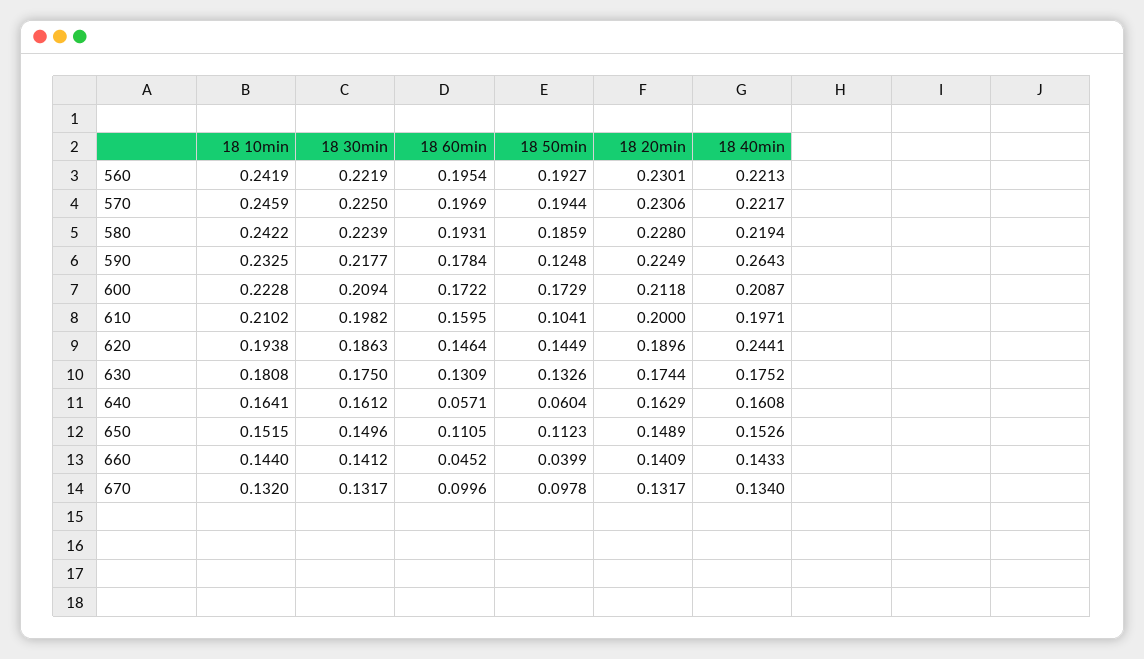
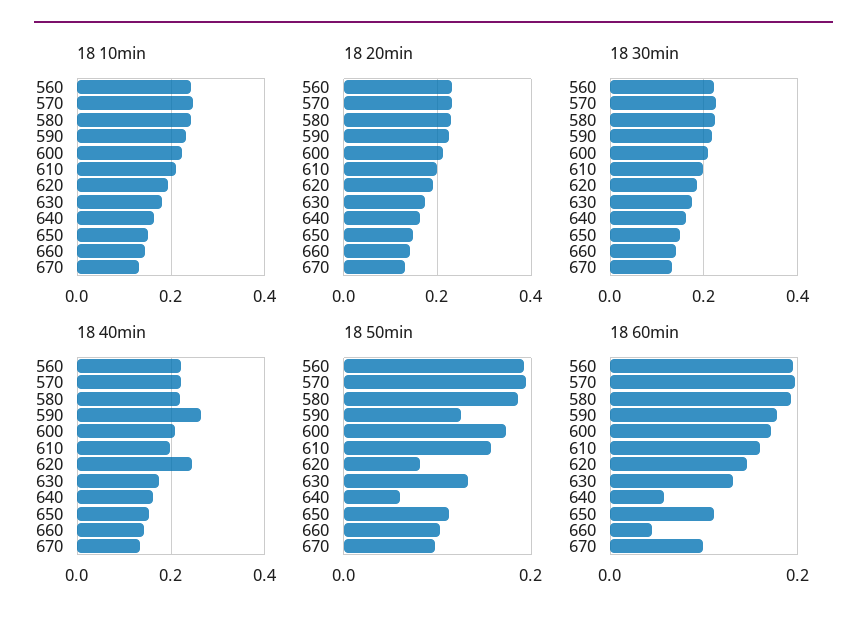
18 50min, 610: 0.1041 -> 0.16
18 50min, 620: 0.1449 -> 0.08
18 50min, 660: 0.0399 -> 0.1

